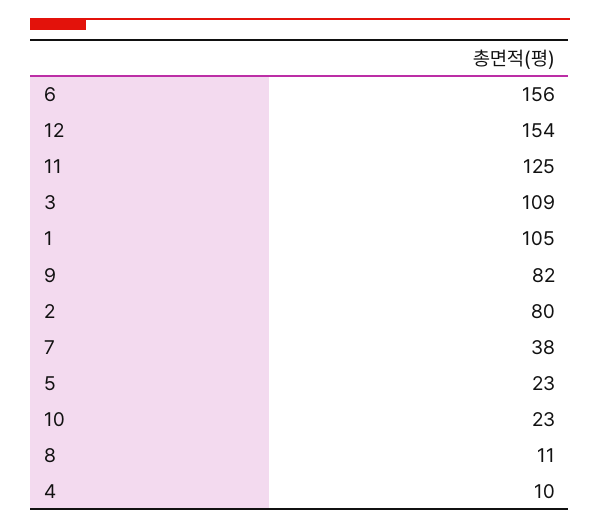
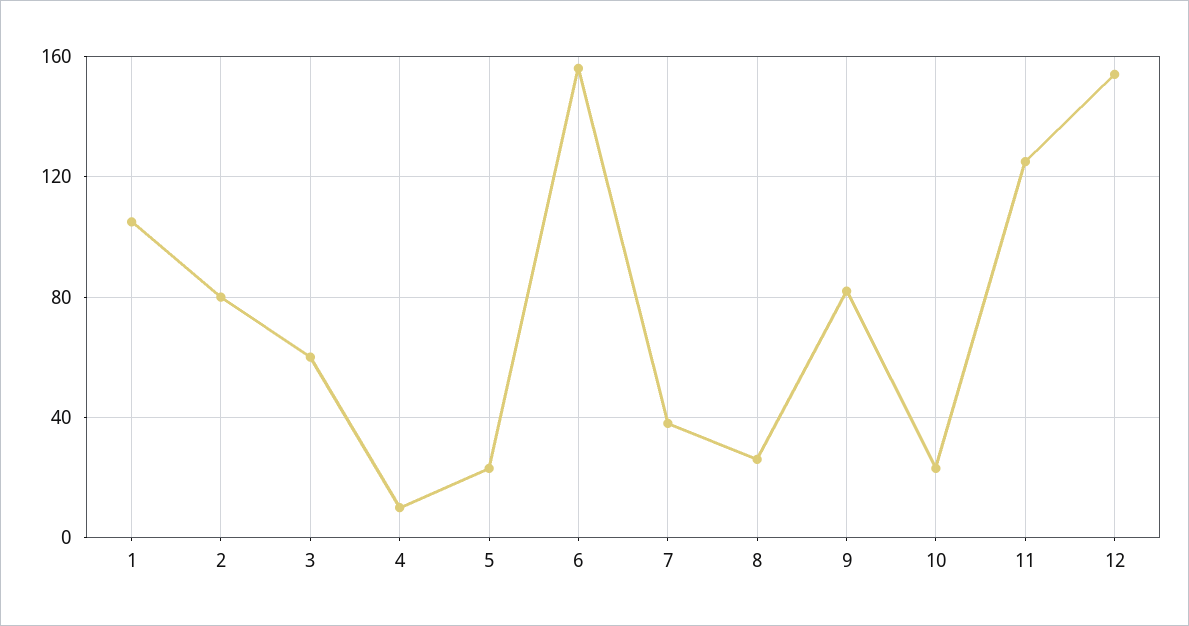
3: 109 -> 60
8: 11 -> 25

